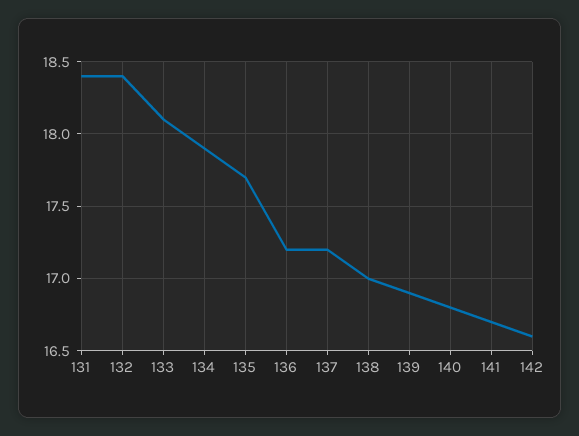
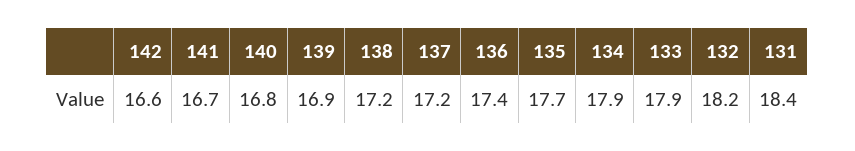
132: 18.4 -> 18.2
133: 18.1 -> 17.9
136: 17.2 -> 17.4
138: 17 -> 17.2

